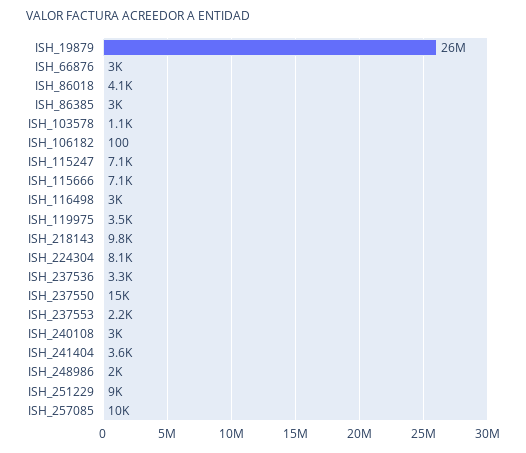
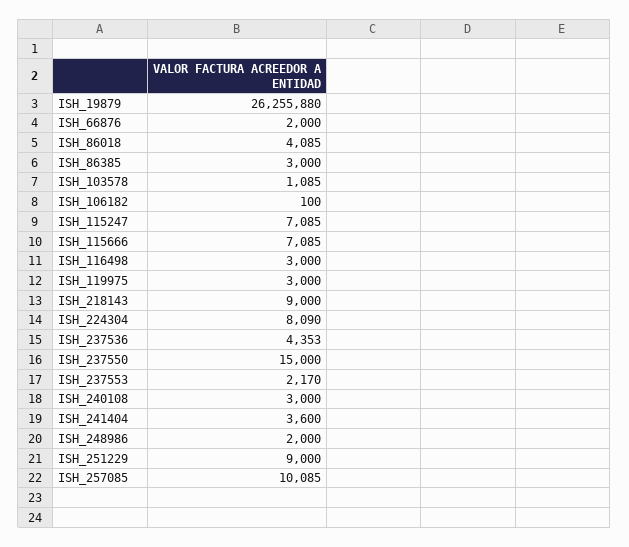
ISH_66876: 3000 -> 2000
ISH_119975: 3500 -> 3000
ISH_218143: 9800 -> 9000
ISH_237536: 3300 -> 4353

